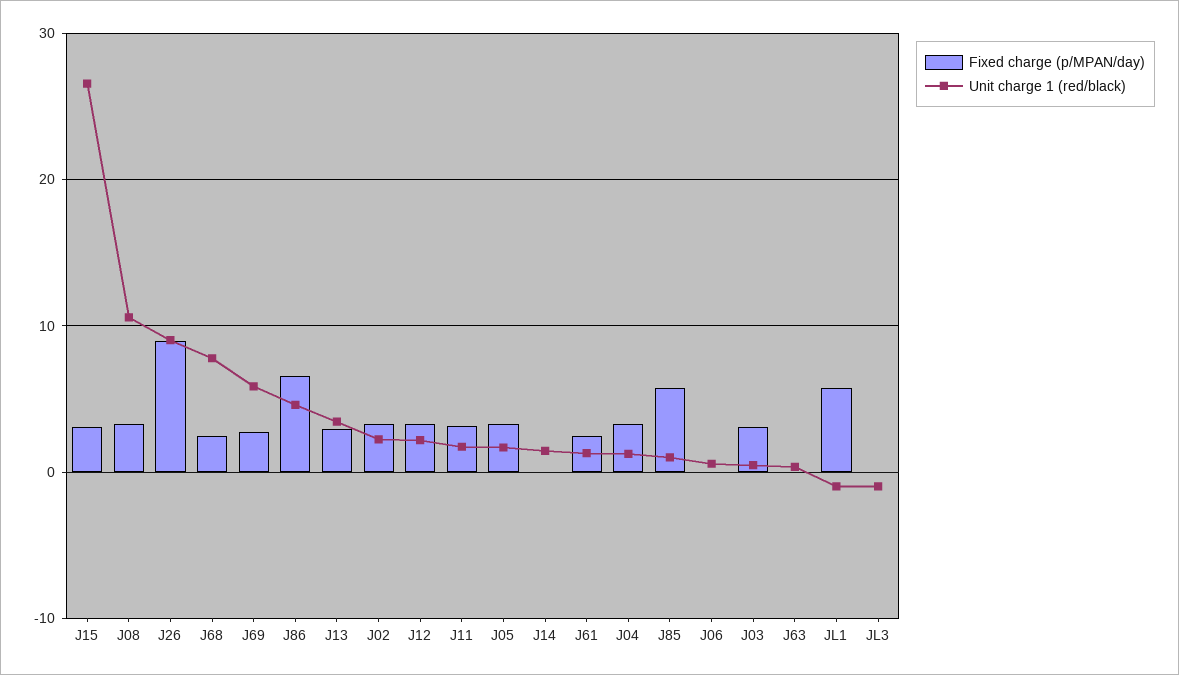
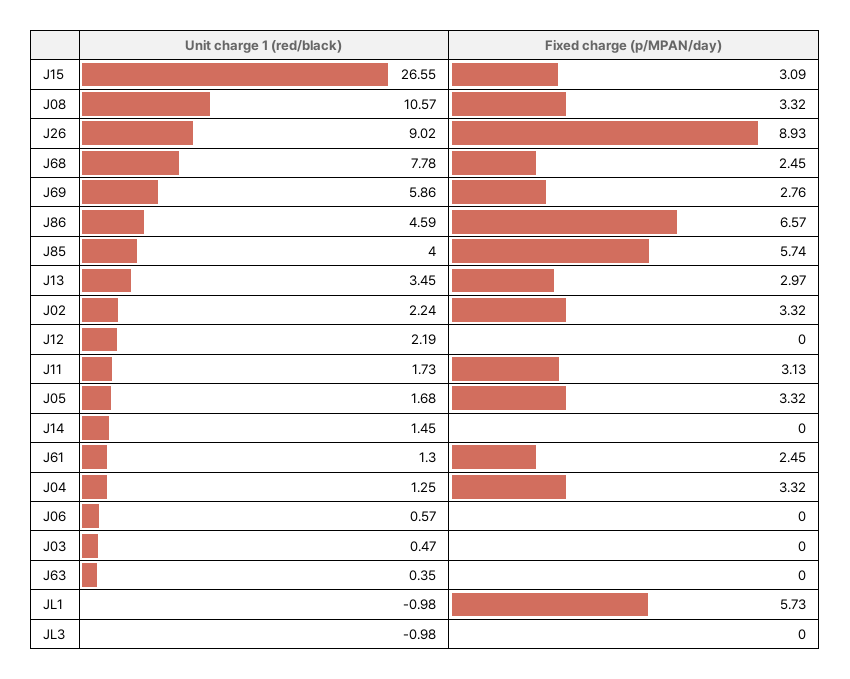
Fixed charge (p/MPAN/day), J12: 3 -> 0
Unit charge 1 (red/black), J85: 1 -> 4
Fixed charge (p/MPAN/day), J03: 3 -> 0

